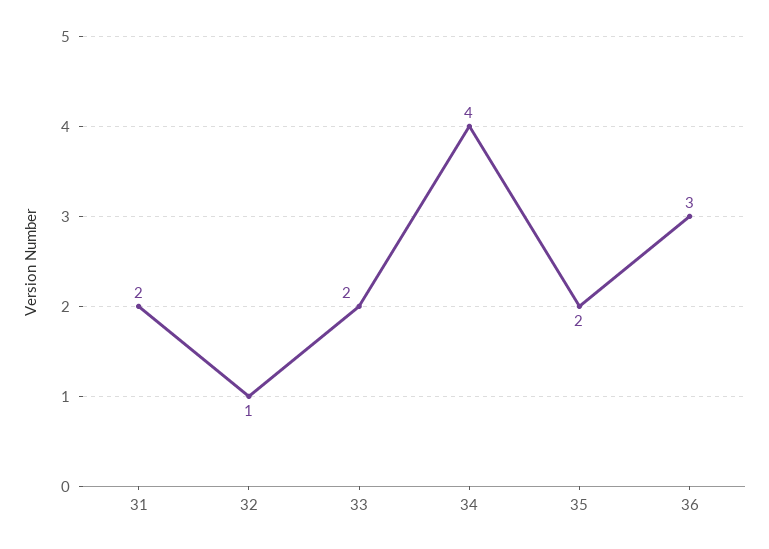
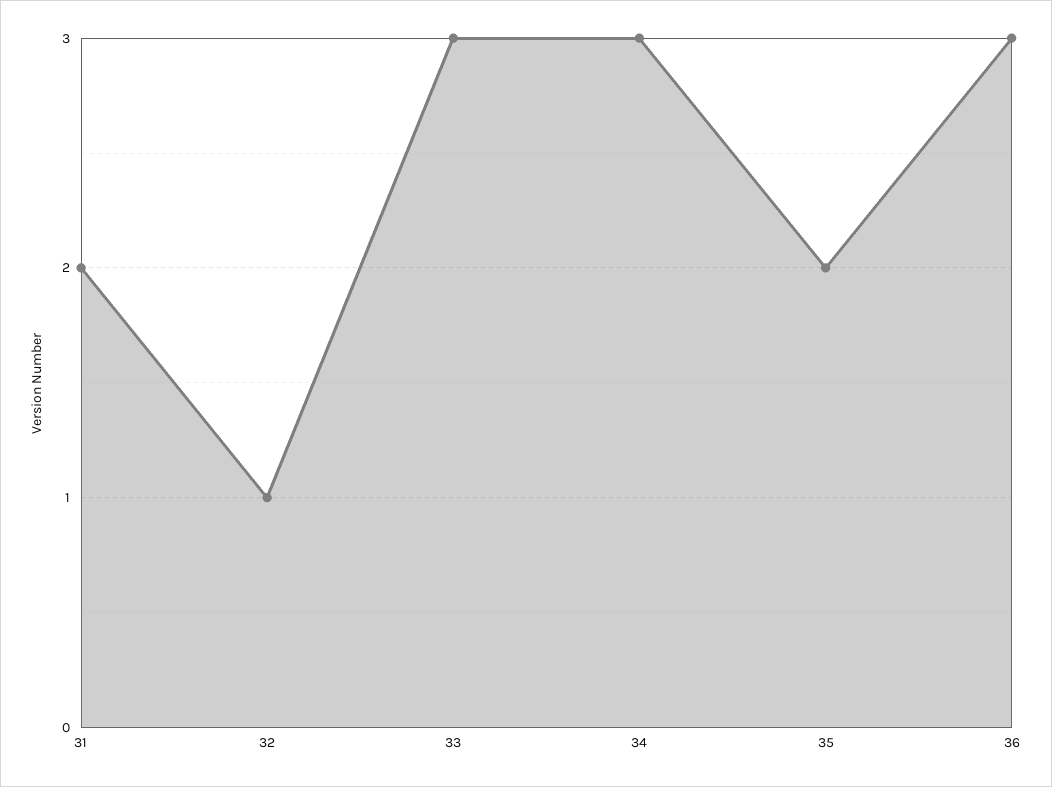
33: 2 -> 3
34: 4 -> 3

